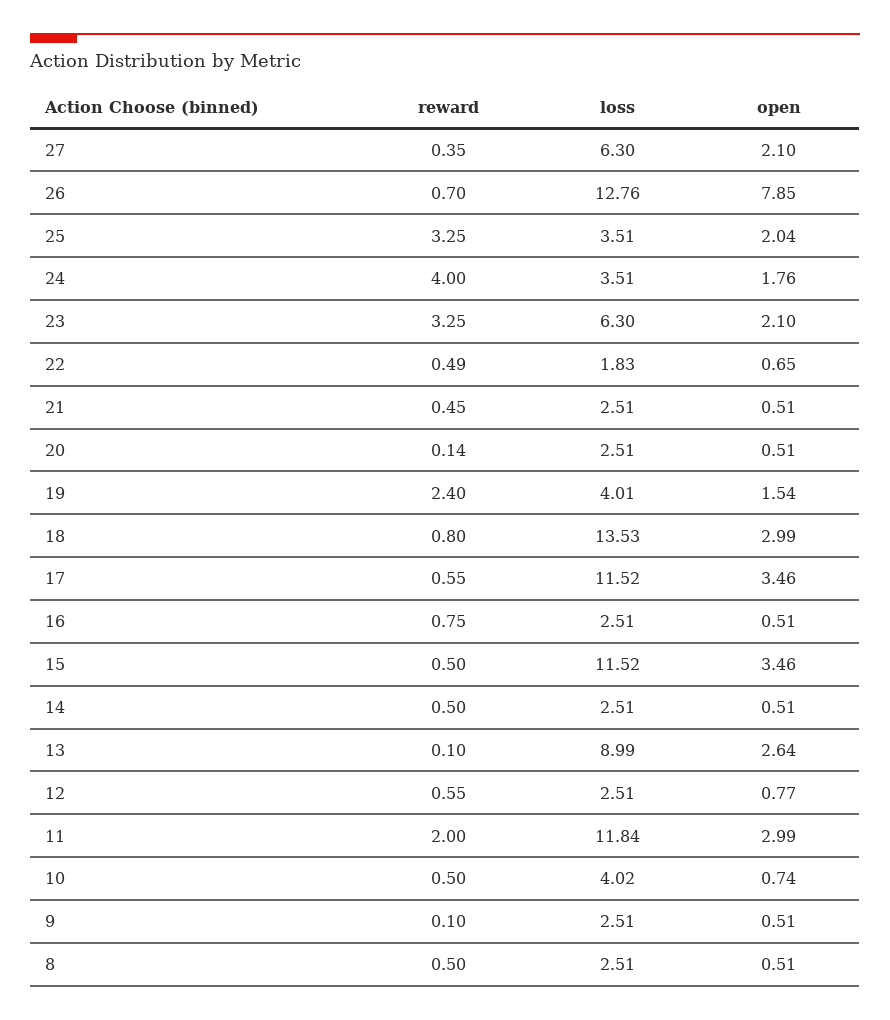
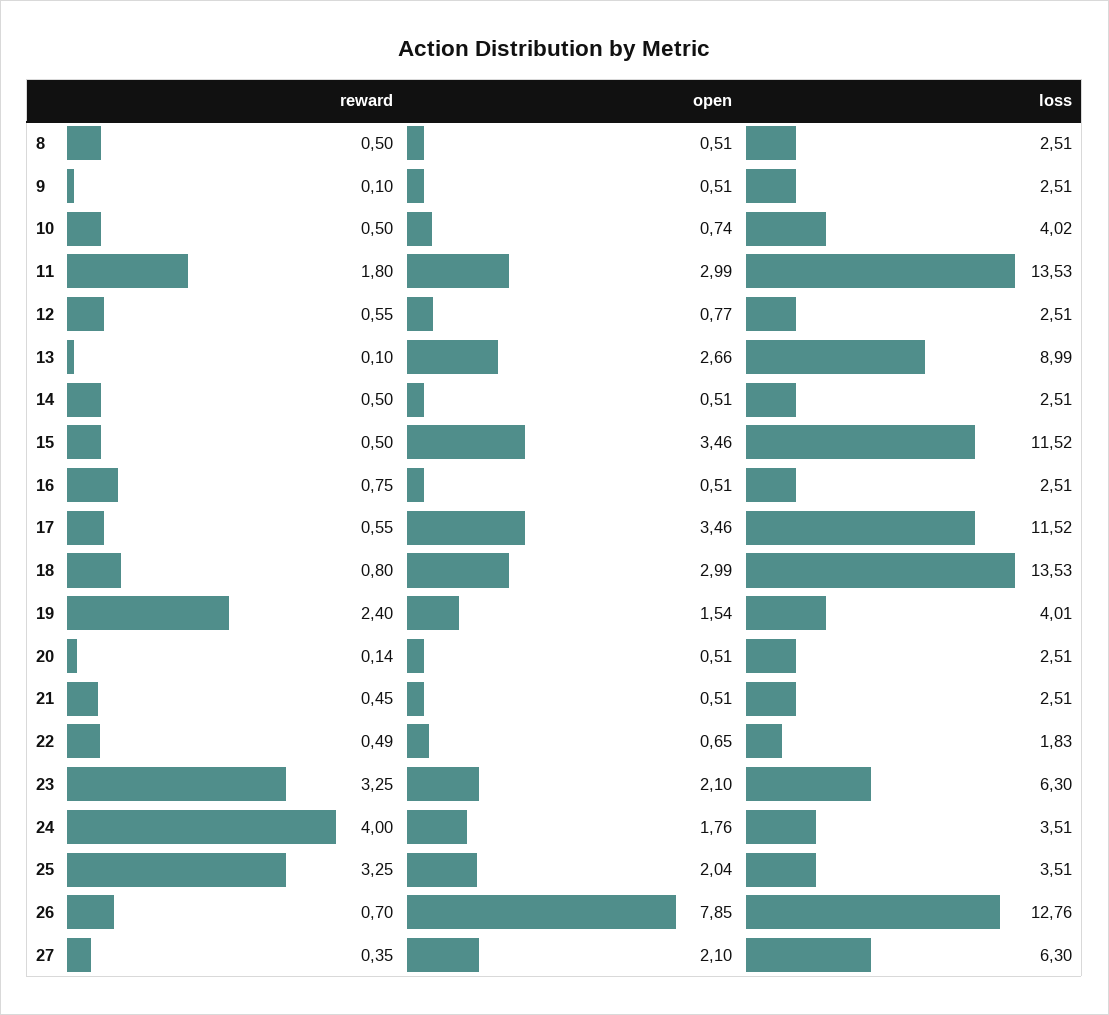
open, 13: 2.64 -> 2.66
reward, 11: 2 -> 1.8
loss, 11: 11.84 -> 13.53

